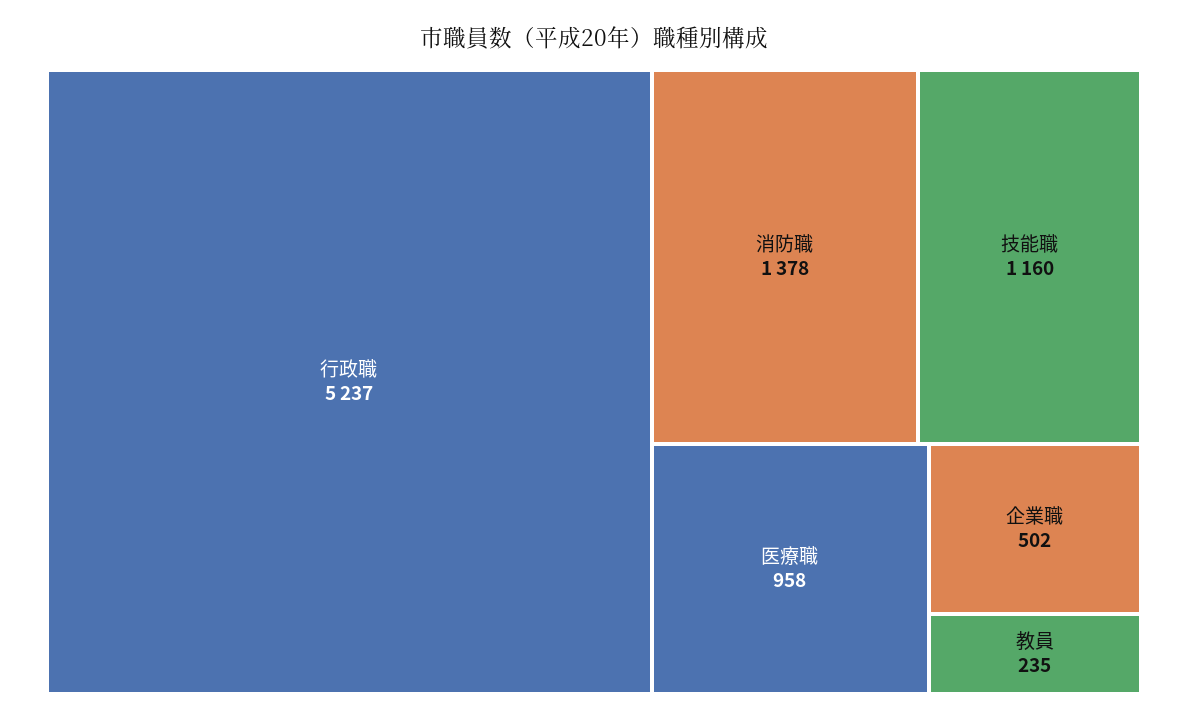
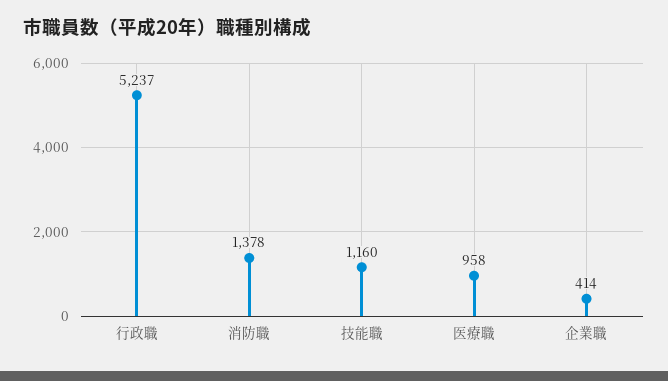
企業職: 502 -> 414
教員: 235 -> none

